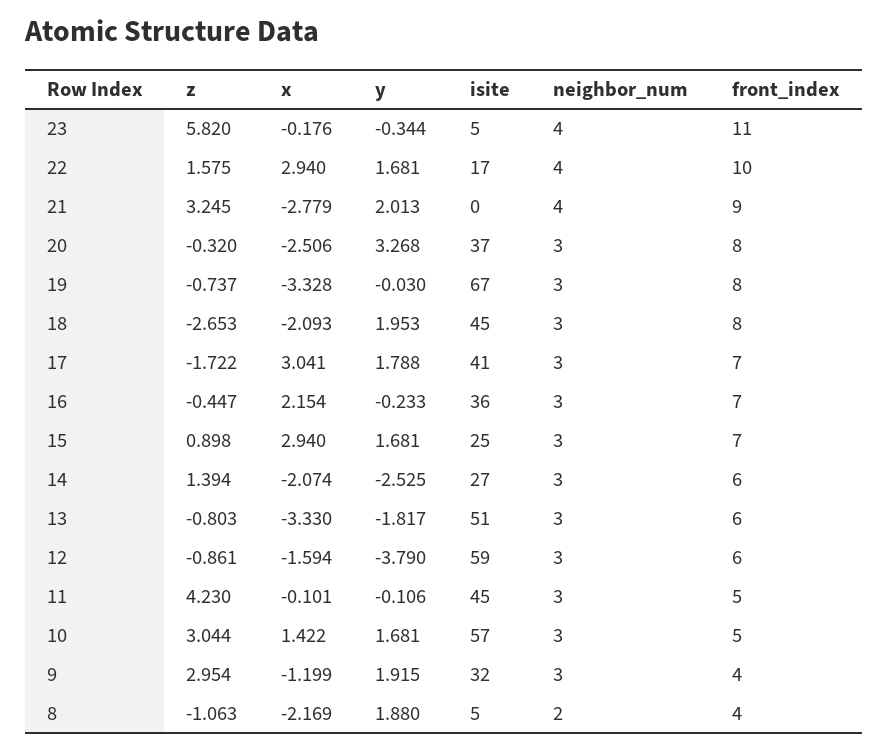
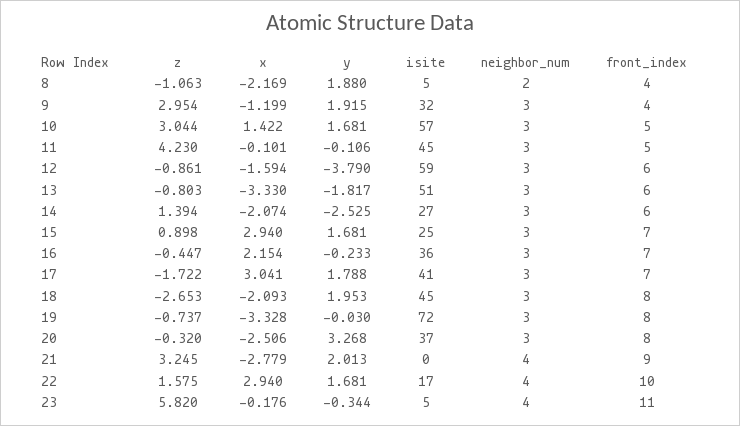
isite, 19: 67 -> 72

